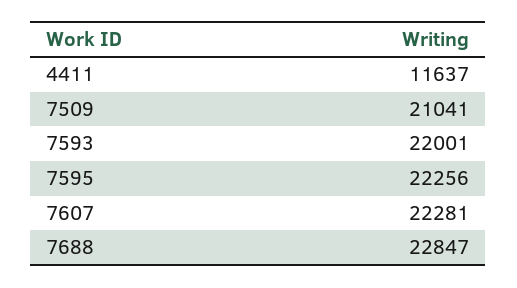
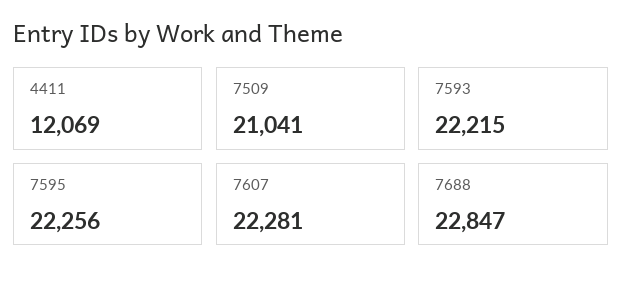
4411: 11637 -> 12069
7593: 22001 -> 22215

